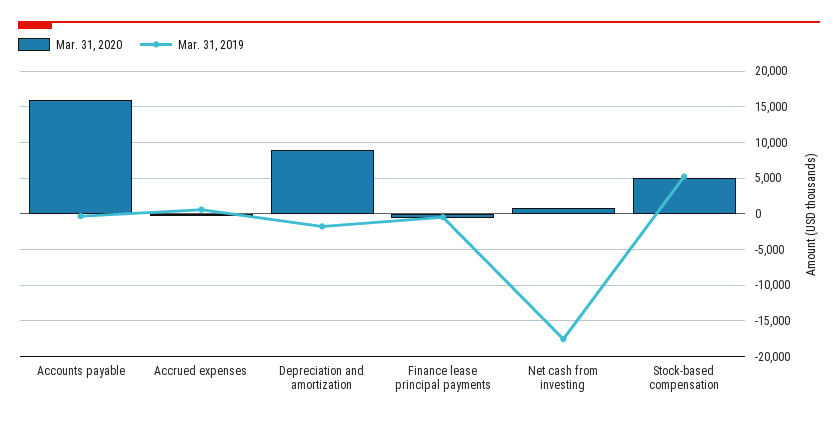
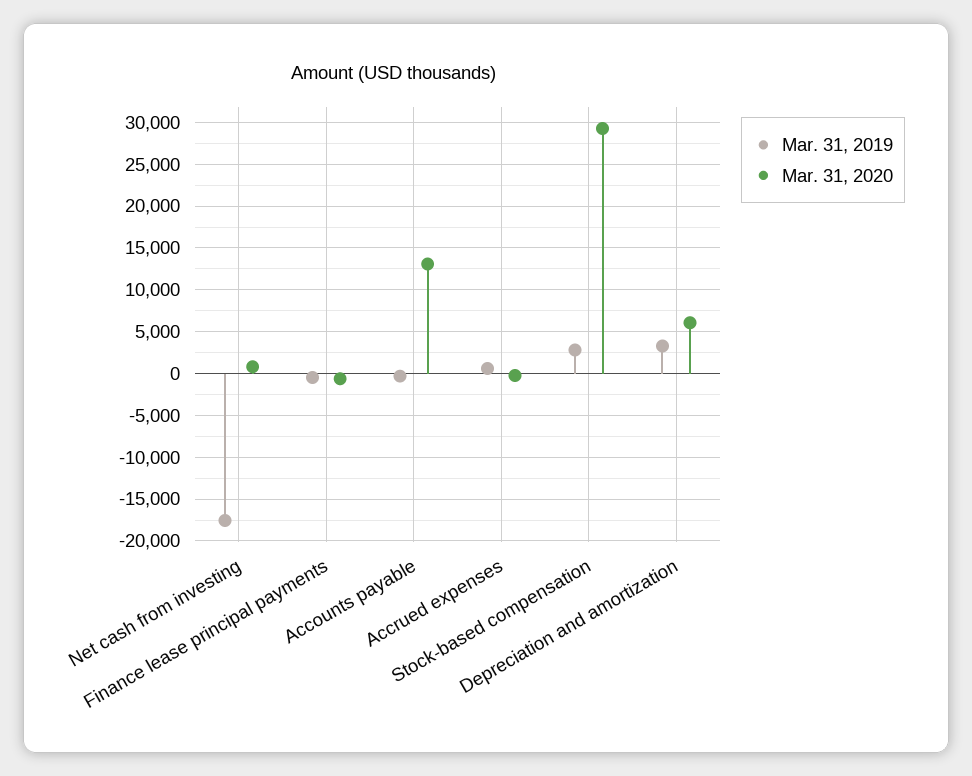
Mar. 31, 2020, Accounts payable: 16000 -> 13000
Mar. 31, 2020, Depreciation and amortization: 9000 -> 6000
Mar. 31, 2019, Depreciation and amortization: -2000 -> 3000
Mar. 31, 2020, Stock-based compensation: 5000 -> 29000
Mar. 31, 2019, Stock-based compensation: 5000 -> 3000

